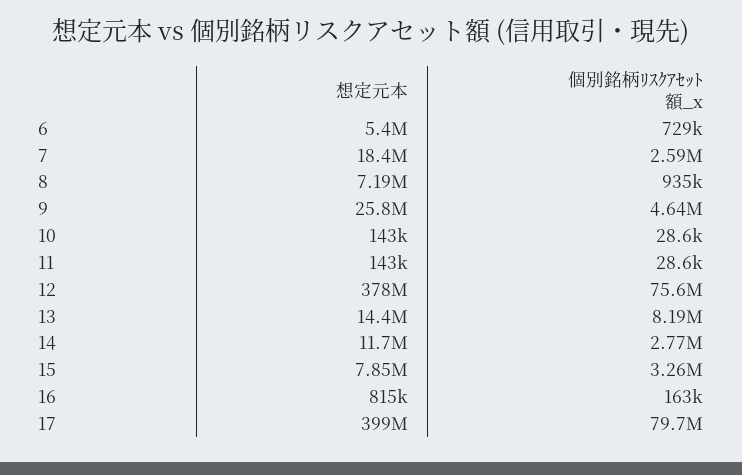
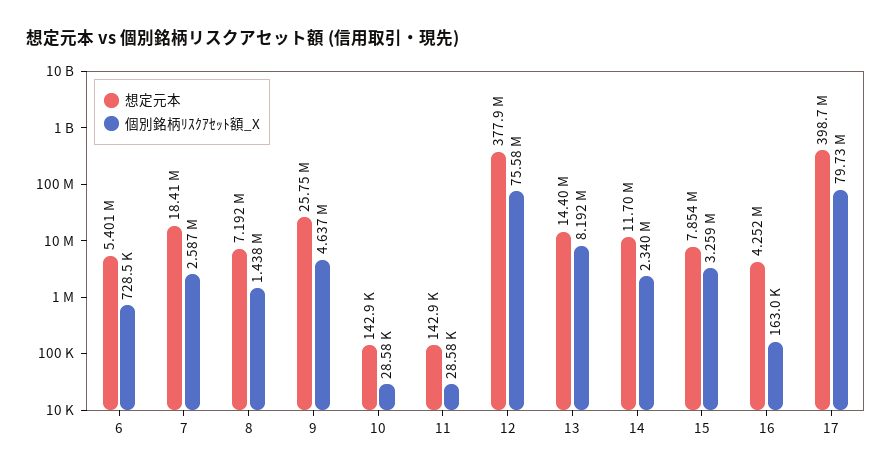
個別銘柄ﾘｽｸｱｾｯﾄ額_x, 8: 935000 -> 1438000
個別銘柄ﾘｽｸｱｾｯﾄ額_x, 14: 2770000 -> 2340000
想定元本, 16: 815000 -> 4252000

